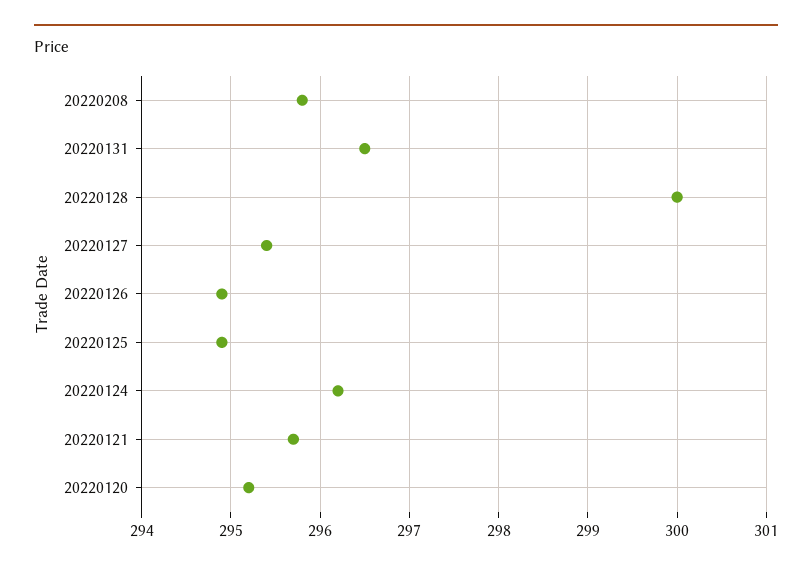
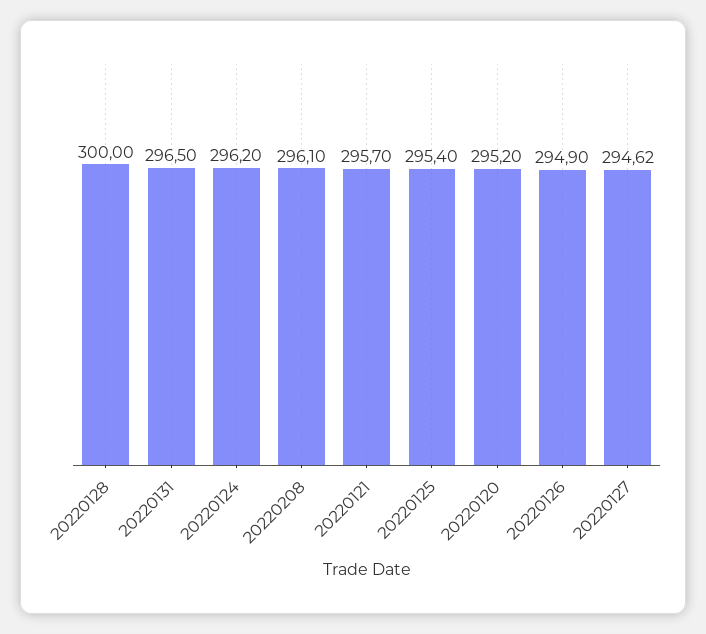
20220208: 295.8 -> 296.1
20220127: 295.4 -> 294.62
20220125: 294.9 -> 295.4

